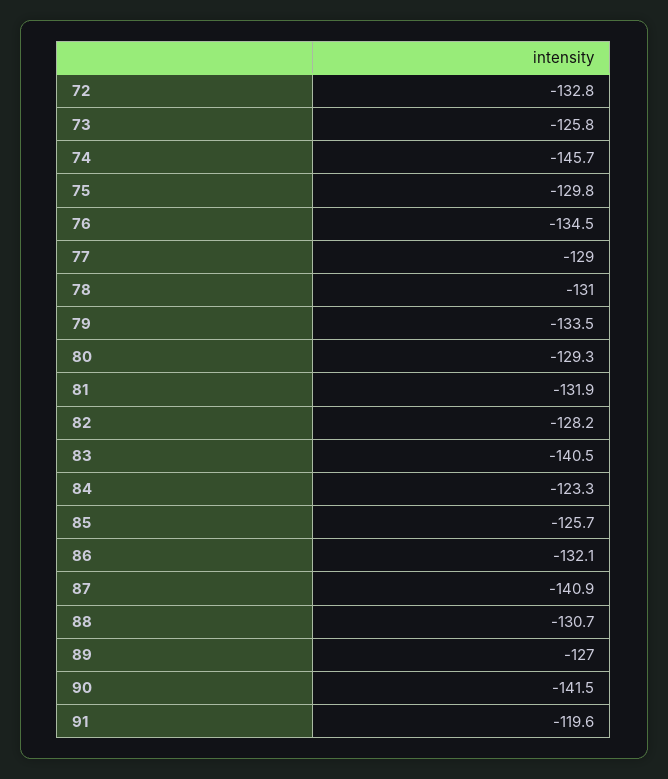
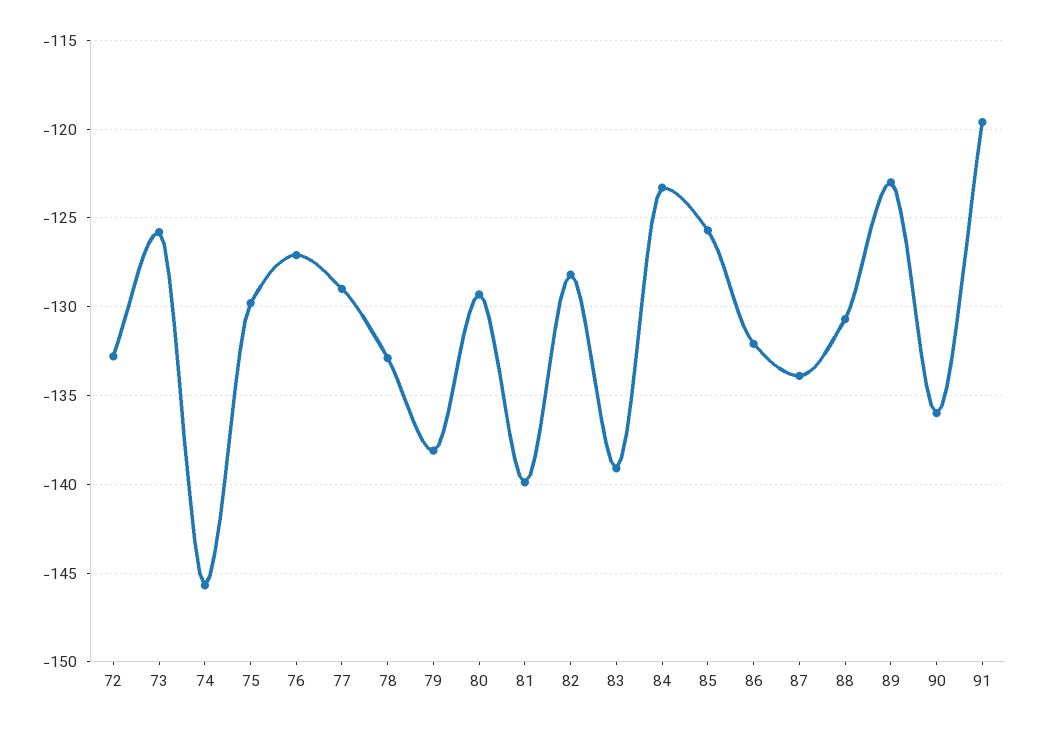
76: -134.5 -> -127
78: -131 -> -133
79: -133.5 -> -138
81: -131.9 -> -140
83: -140.5 -> -139
87: -140.9 -> -134
89: -127 -> -123
90: -141.5 -> -136

